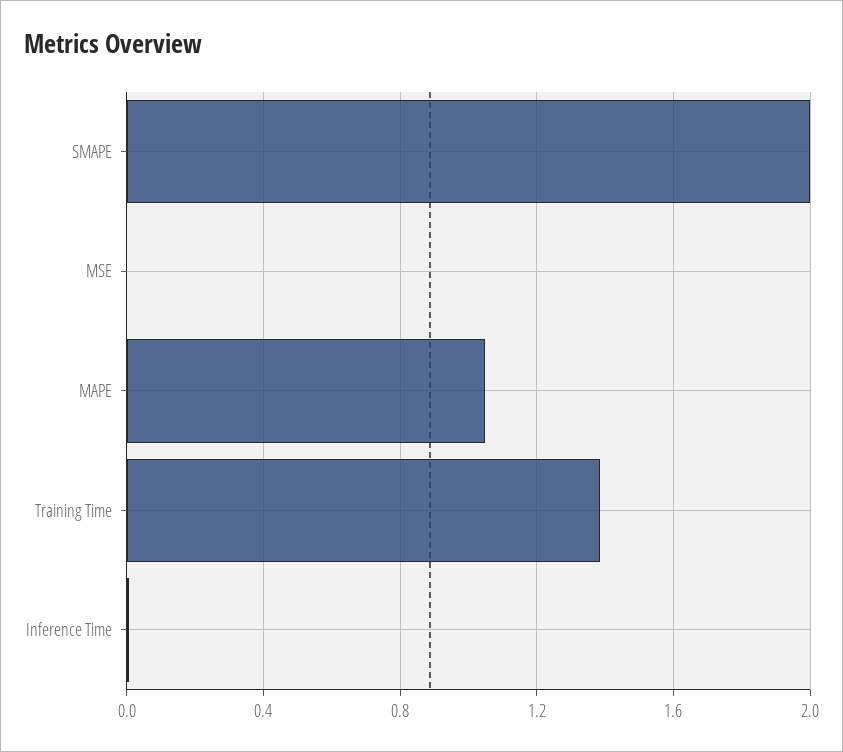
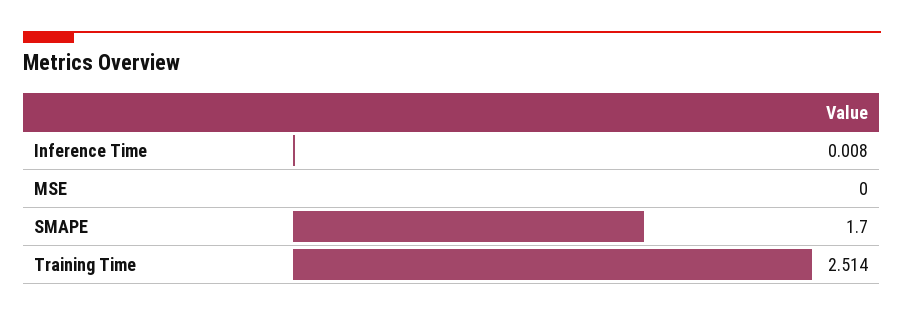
SMAPE: 2 -> 1.7
MAPE: 1.05 -> none
Training Time: 1.4 -> 2.514

